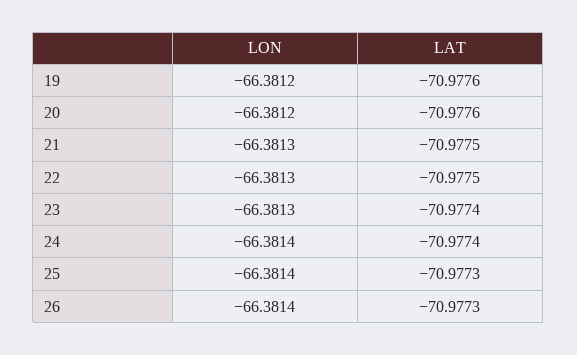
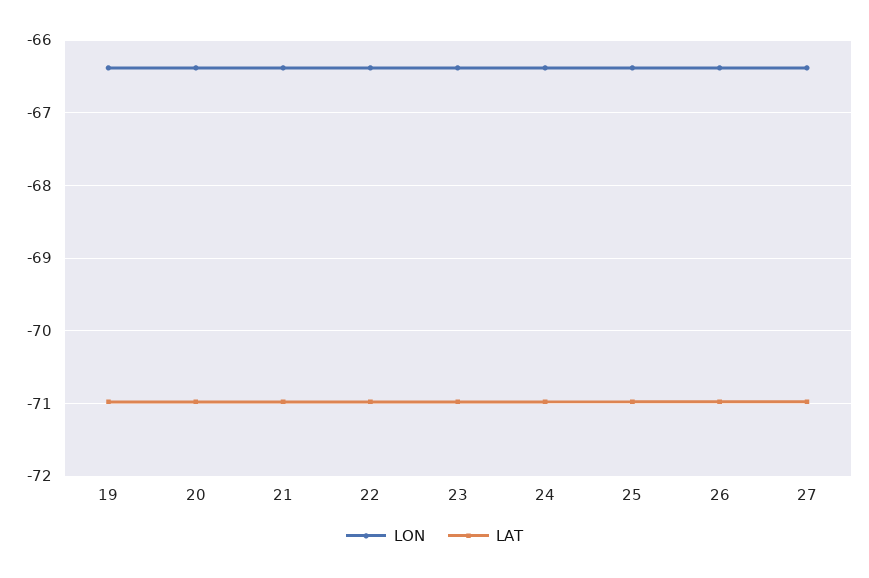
LON, 27: none -> -66.4
LAT, 27: none -> -71

